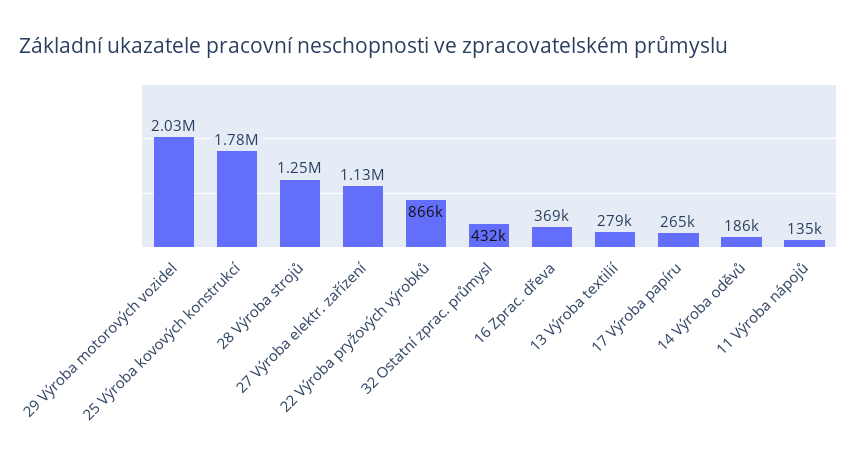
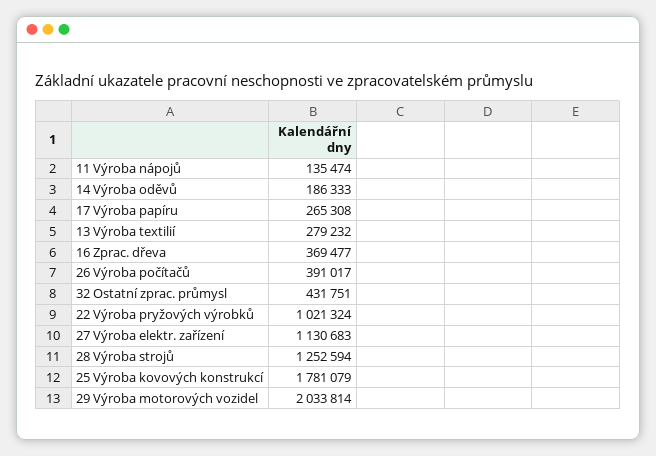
22 Výroba pryžových výrobků: 866000 -> 1021324
26 Výroba počítačů: none -> 391017

